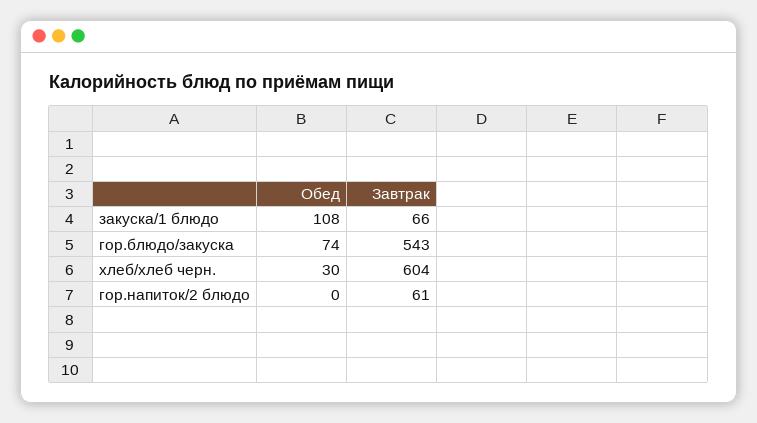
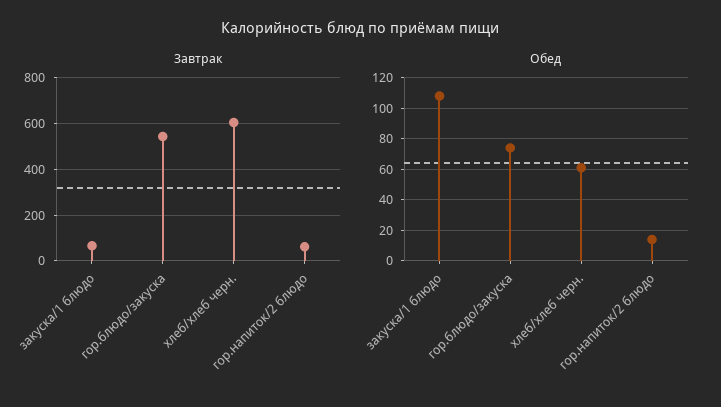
Обед, хлеб/хлеб черн.: 30 -> 60
Обед, гор.напиток/2 блюдо: 0 -> 15

